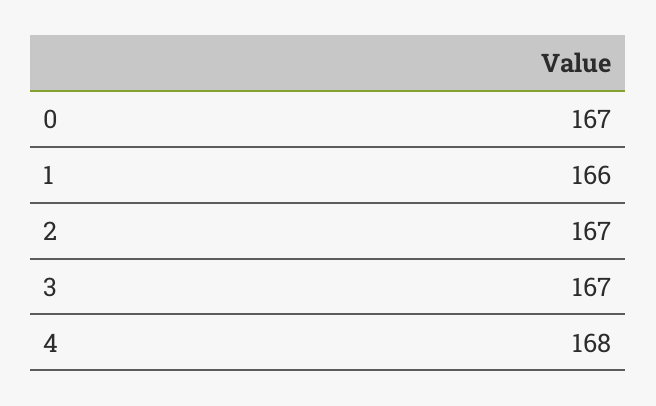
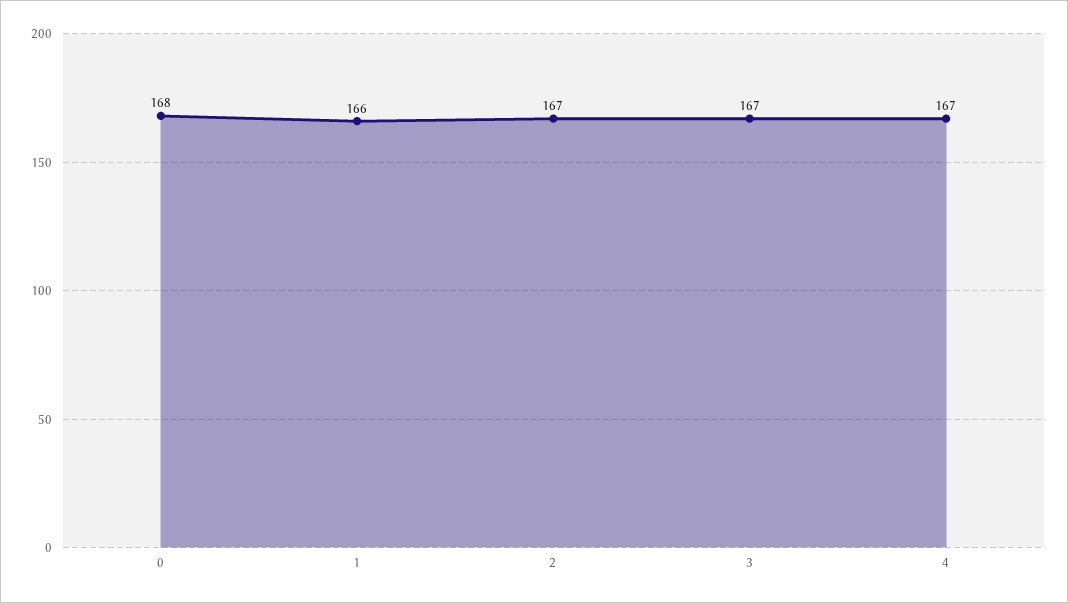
0: 167 -> 168
4: 168 -> 167

